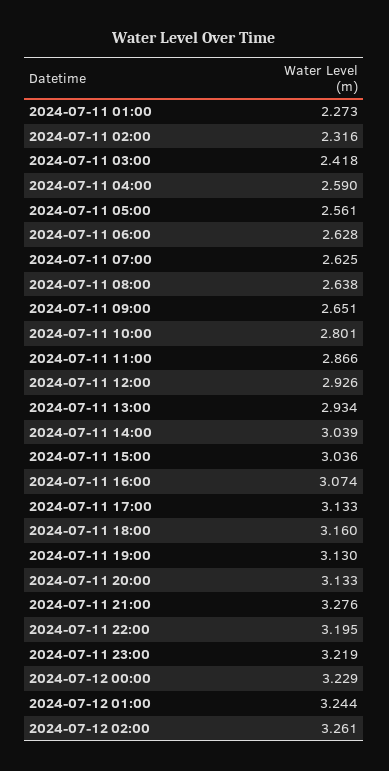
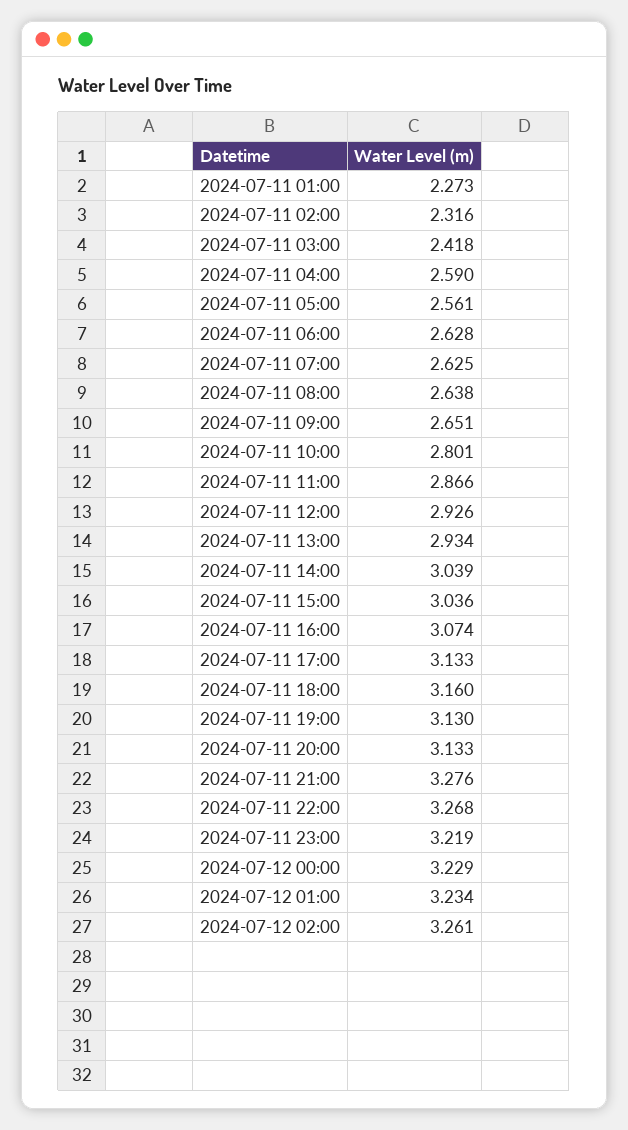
2024-07-11 22:00: 3.195 -> 3.268
2024-07-12 01:00: 3.244 -> 3.234

